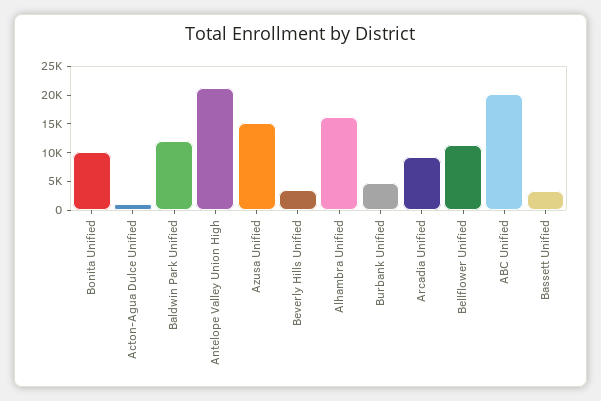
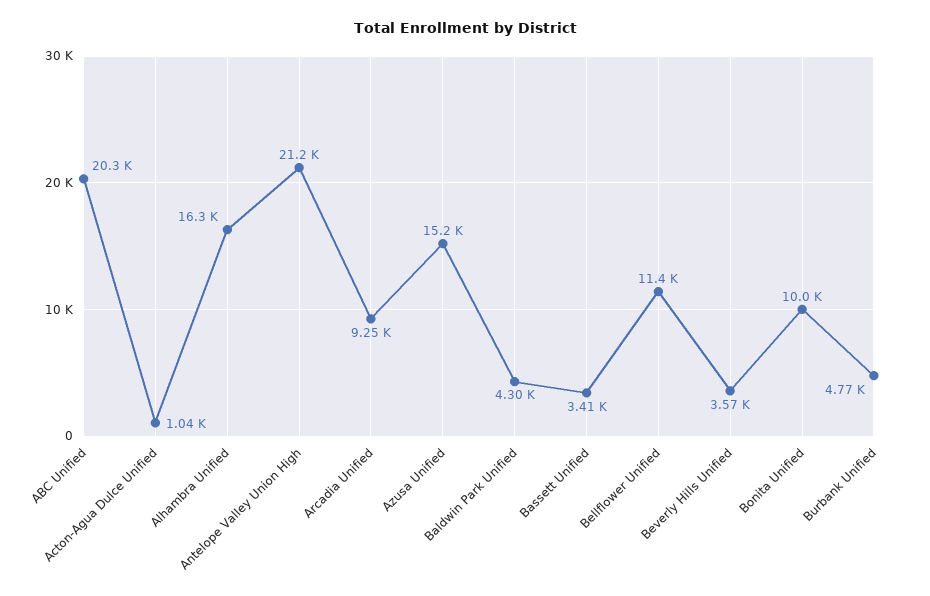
Baldwin Park Unified: 12500 -> 4300

